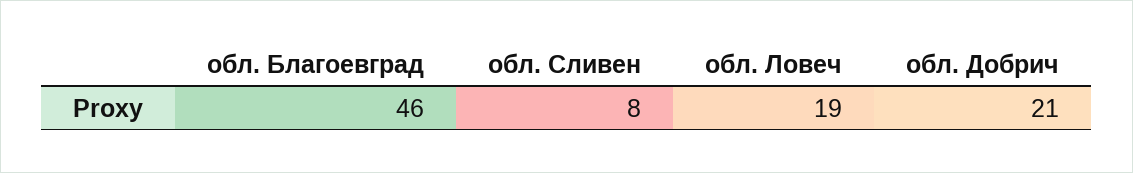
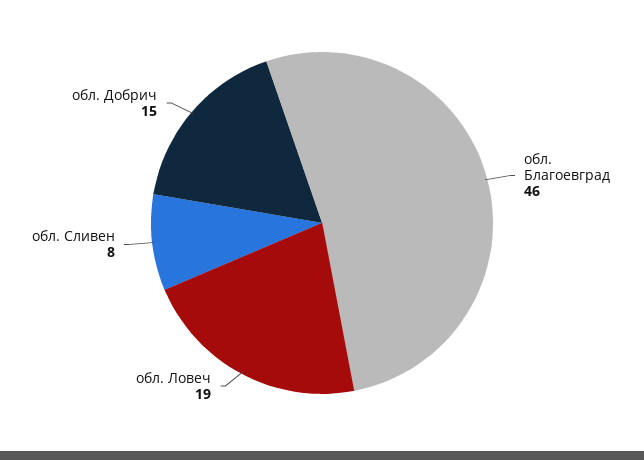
обл. Добрич: 21 -> 15

